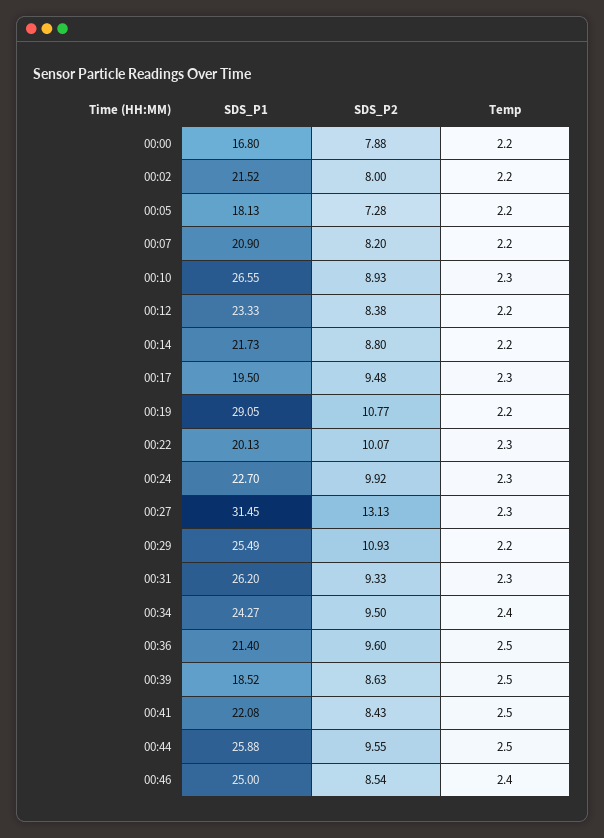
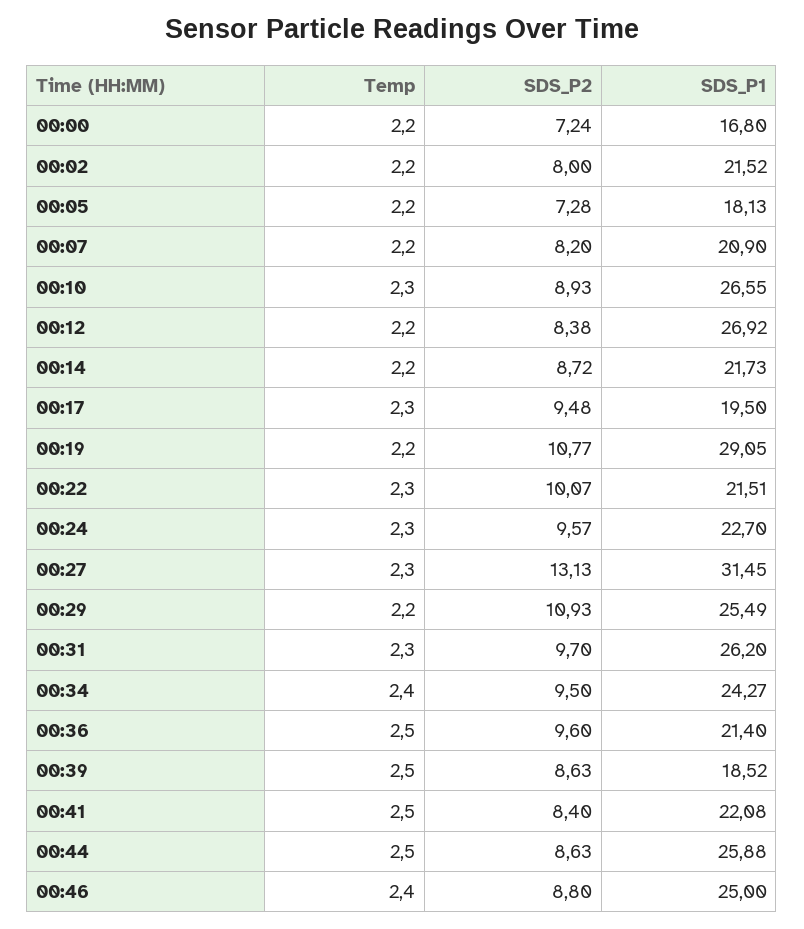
SDS_P2, 00:00: 7.88 -> 7.24
SDS_P1, 00:12: 23.33 -> 26.92
SDS_P2, 00:14: 8.8 -> 8.72
SDS_P1, 00:22: 20.13 -> 21.51
SDS_P2, 00:24: 9.92 -> 9.57
SDS_P2, 00:31: 9.33 -> 9.7
SDS_P2, 00:41: 8.43 -> 8.4
SDS_P2, 00:44: 9.55 -> 8.63
SDS_P2, 00:46: 8.54 -> 8.8

